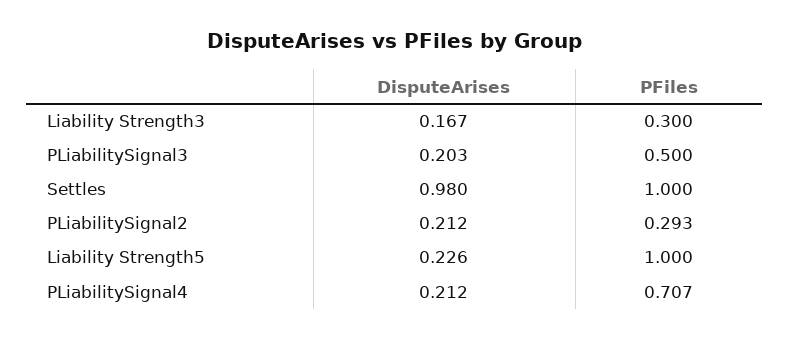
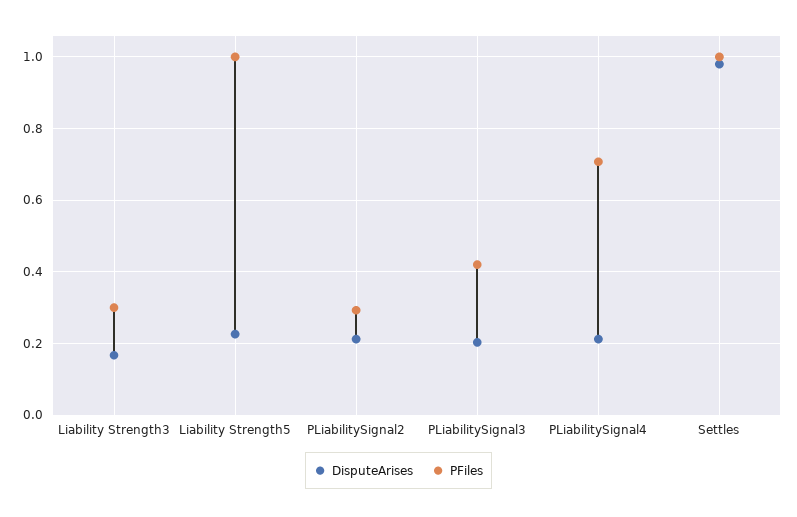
PFiles, PLiabilitySignal3: 0.5 -> 0.42

